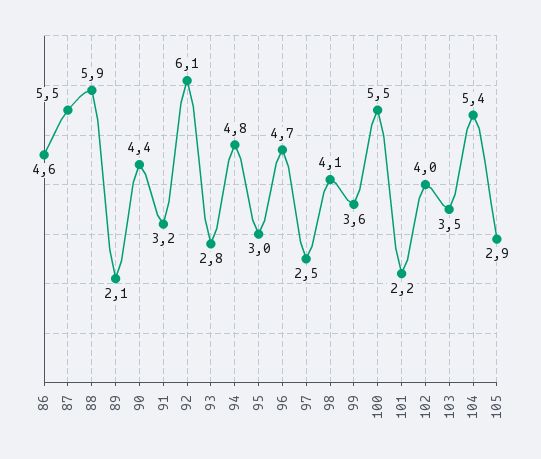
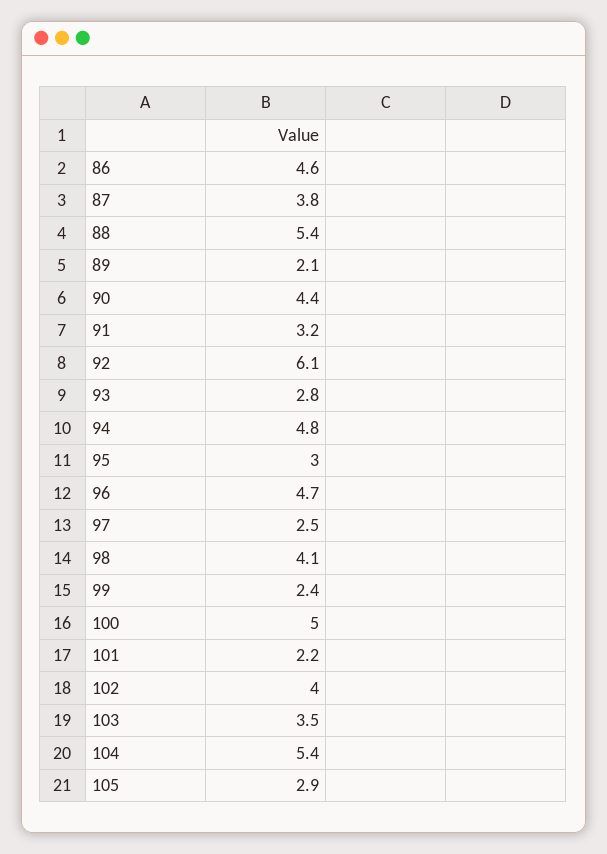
87: 5.5 -> 3.8
88: 5.9 -> 5.4
99: 3.6 -> 2.4
100: 5.5 -> 5

